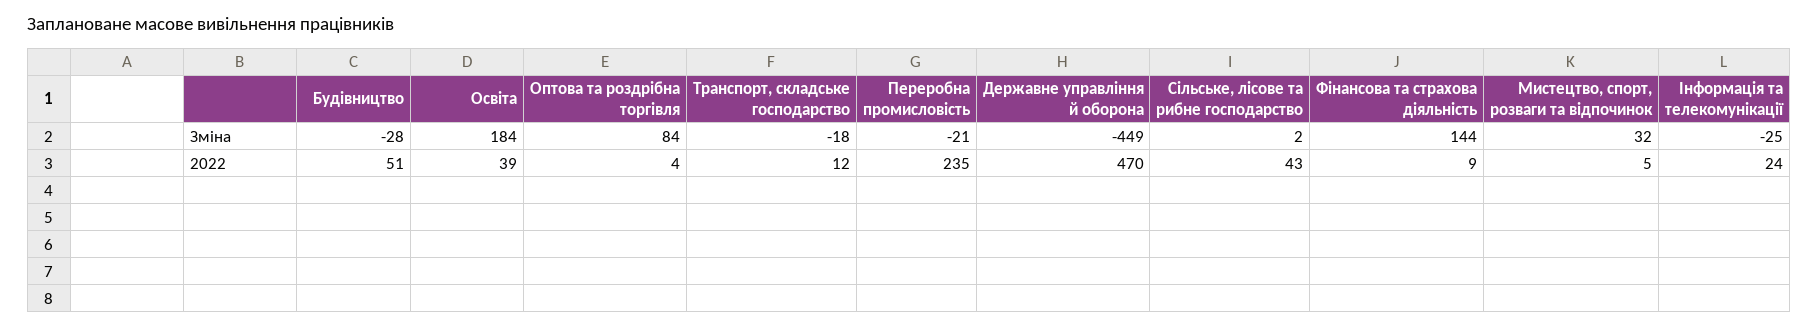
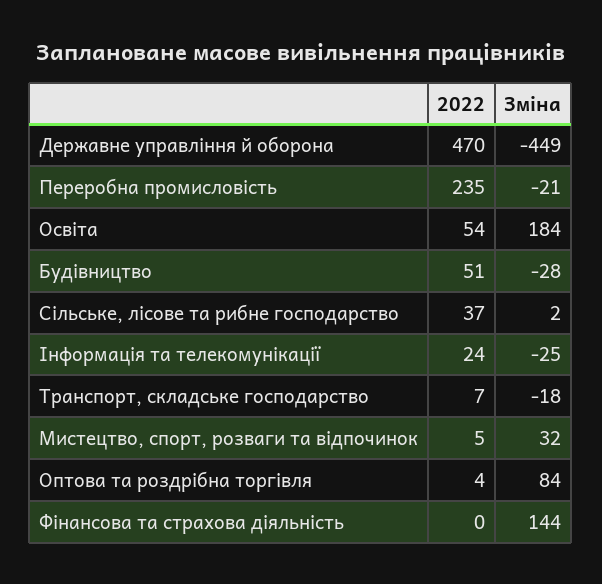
Освіта, 2022: 39 -> 54
Транспорт, складське господарство, 2022: 12 -> 7
Сільське, лісове та рибне господарство, 2022: 43 -> 37
Фінансова та страхова діяльність, 2022: 9 -> 0

